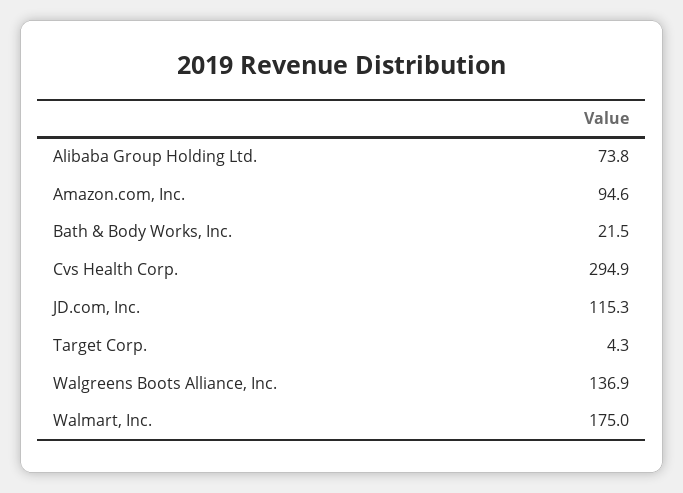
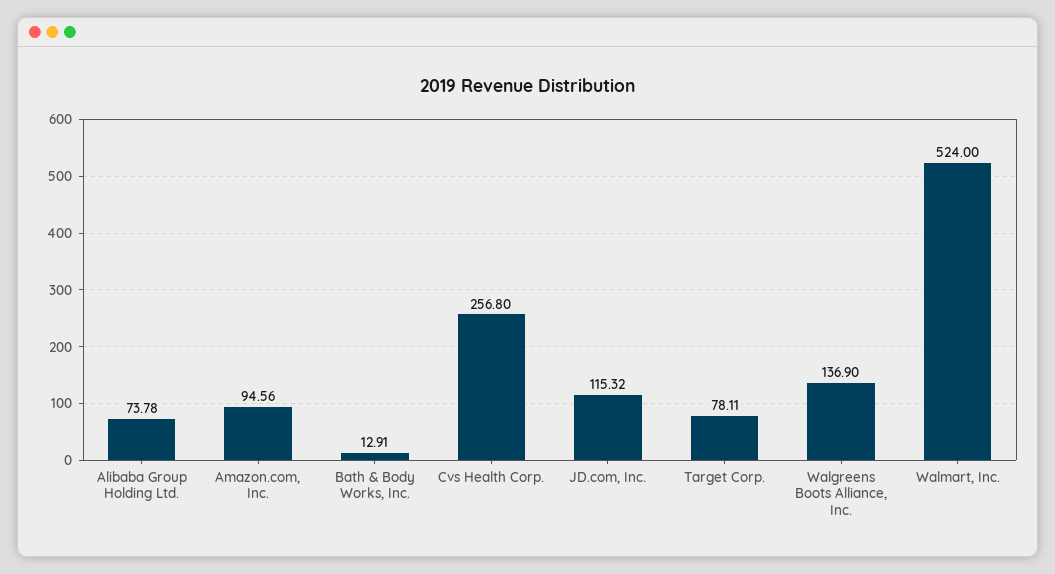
Bath & Body Works, Inc.: 21.5 -> 12.91
Cvs Health Corp.: 294.9 -> 256.8
Target Corp.: 4.3 -> 78.11
Walmart, Inc.: 175 -> 524

